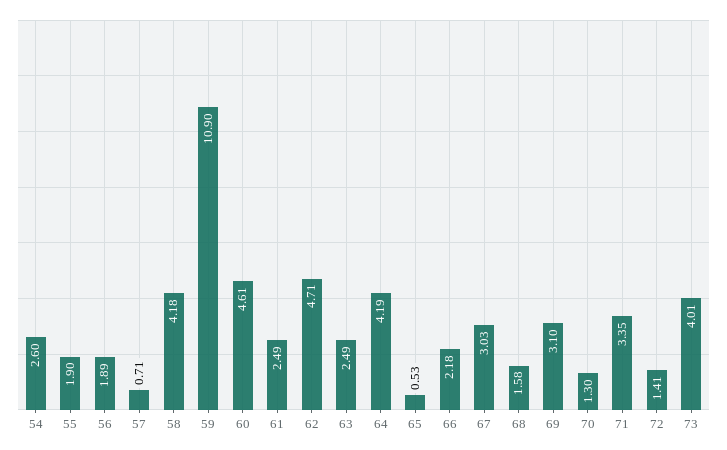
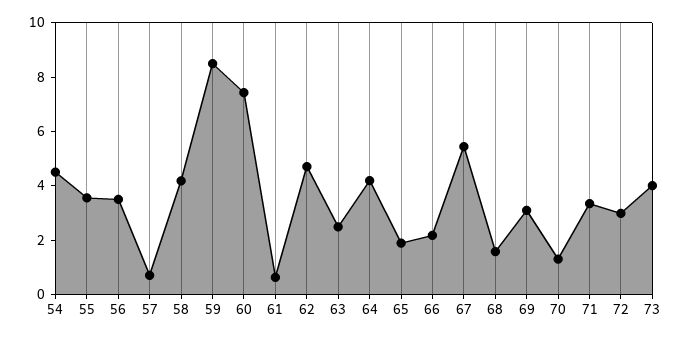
54: 2.6 -> 4.5
55: 1.9 -> 3.5
56: 1.89 -> 3.5
59: 10.9 -> 8.5
60: 4.61 -> 7.5
61: 2.49 -> 0.5
65: 0.53 -> 2
67: 3.03 -> 5.5
72: 1.41 -> 3

